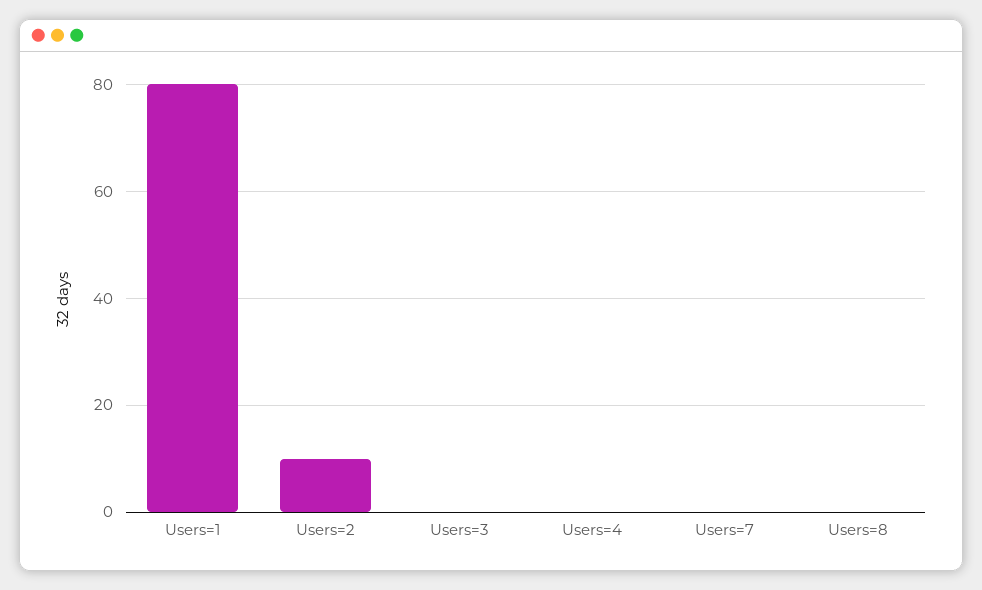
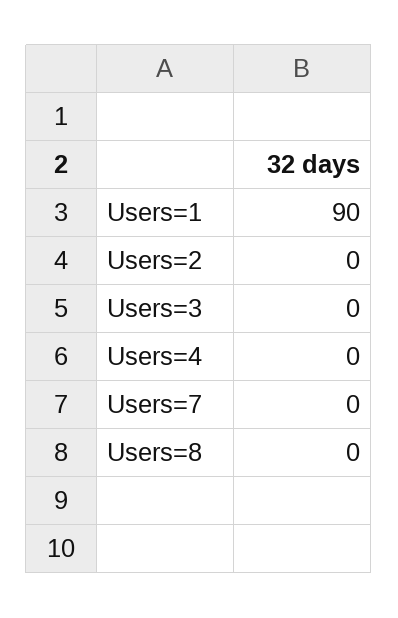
Users=1: 80 -> 90
Users=2: 10 -> 0

